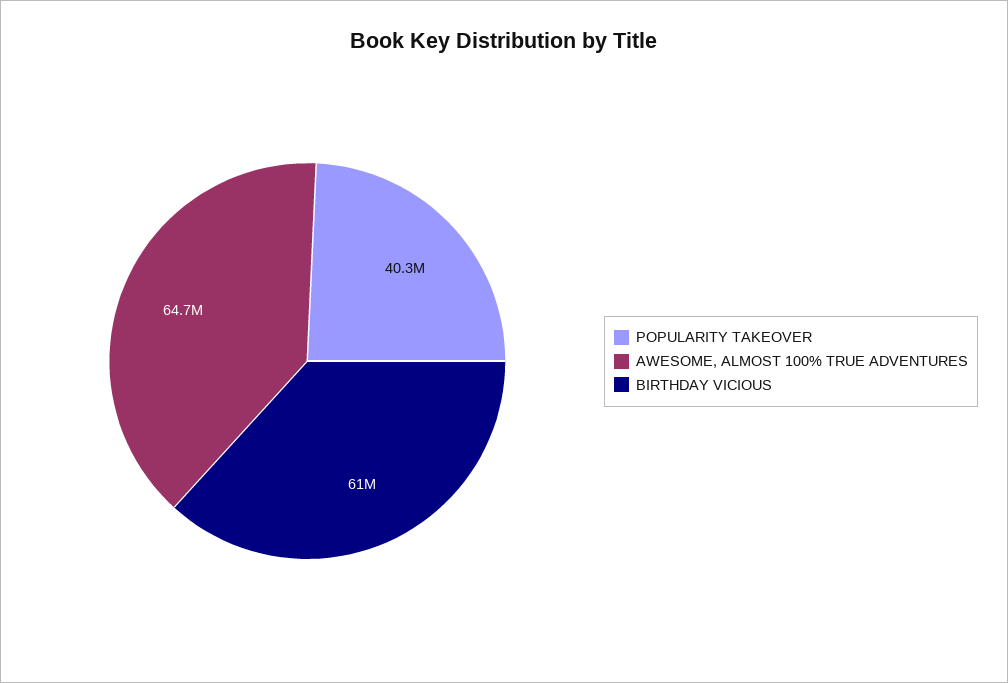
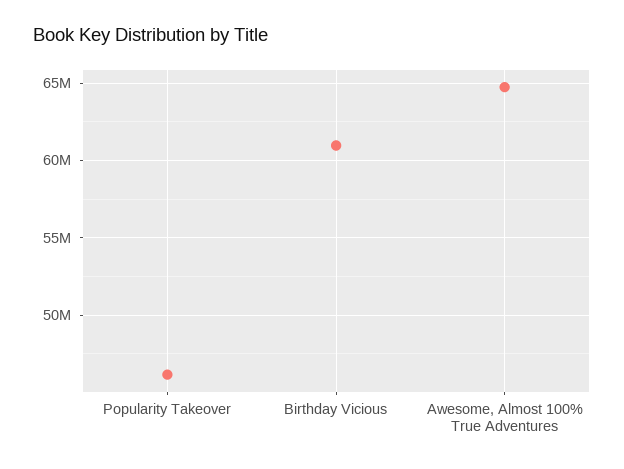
POPULARITY TAKEOVER: 40300000 -> 46000000

